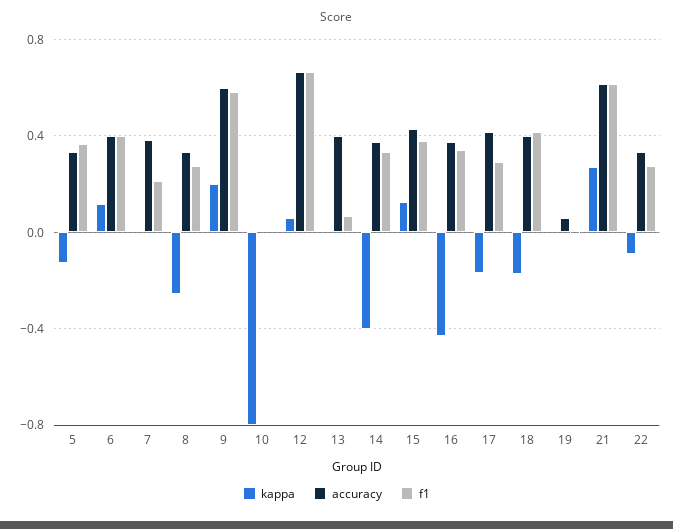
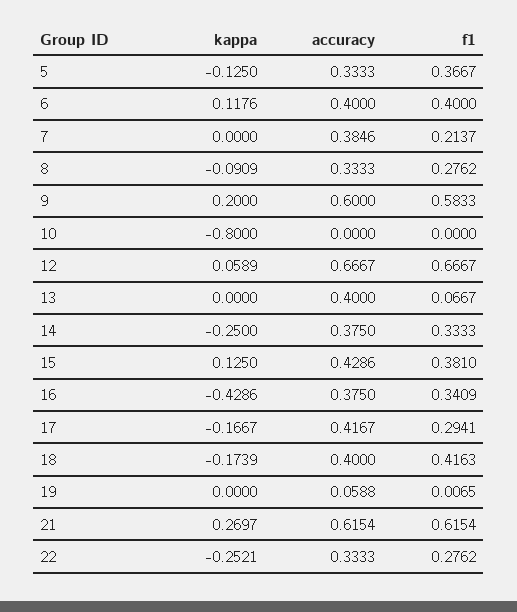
kappa, 8: -0.25 -> -0.0909
kappa, 14: -0.4 -> -0.25
kappa, 22: -0.1 -> -0.2521

